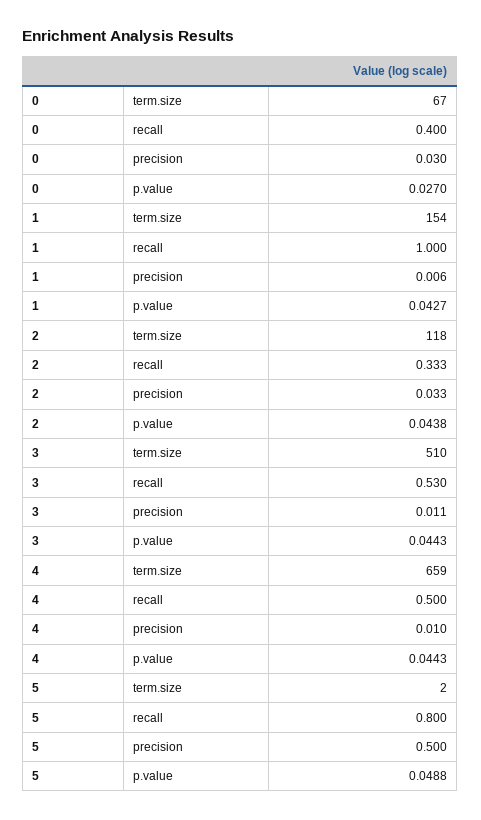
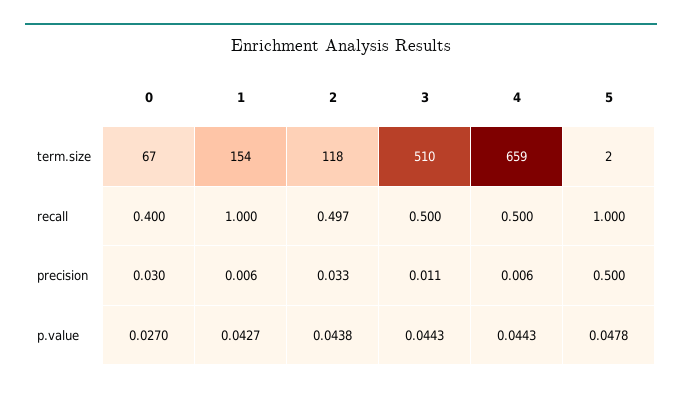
2, recall: 0.333 -> 0.497
3, recall: 0.53 -> 0.5
4, precision: 0.01 -> 0.006
5, recall: 0.8 -> 1
5, p.value: 0.0488 -> 0.0478

